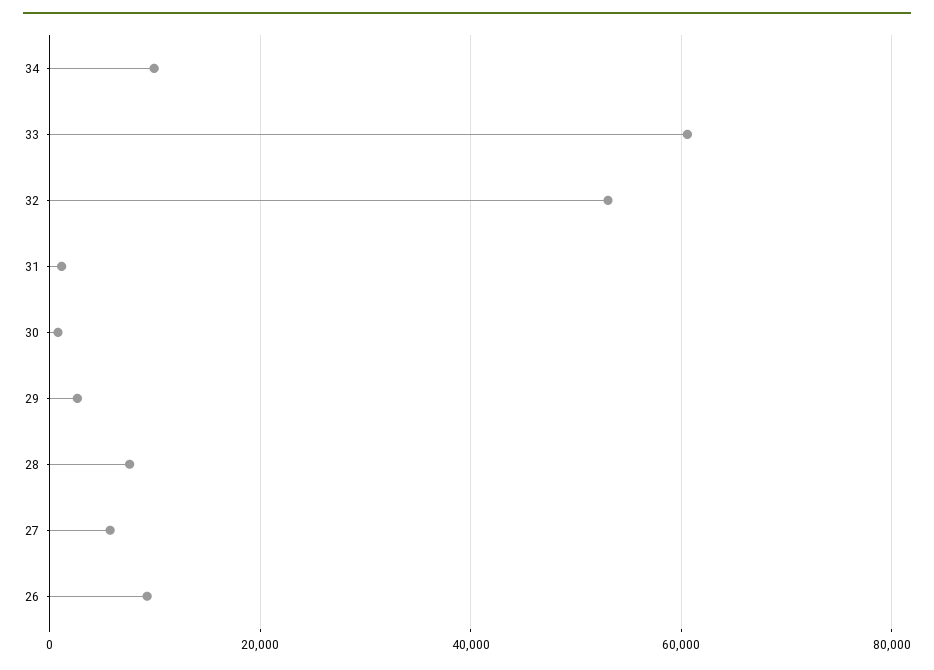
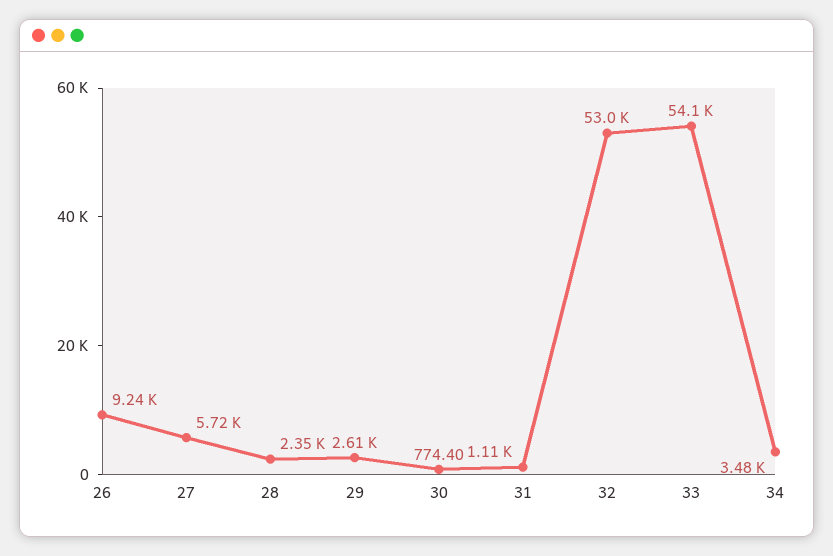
34: 10000 -> 3480
33: 60000 -> 54100
28: 8000 -> 2350

